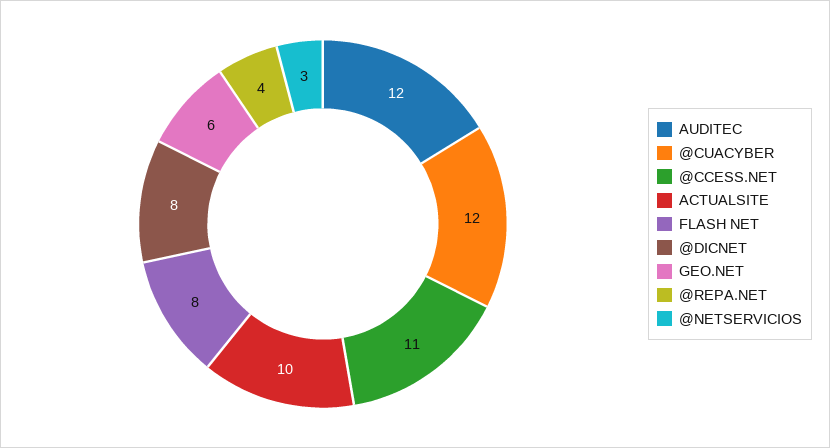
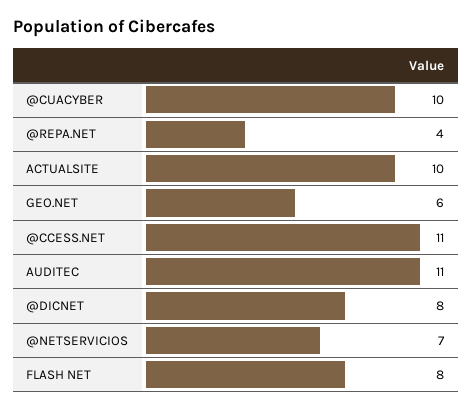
AUDITEC: 12 -> 11
@CUACYBER: 12 -> 10
@NETSERVICIOS: 3 -> 7

